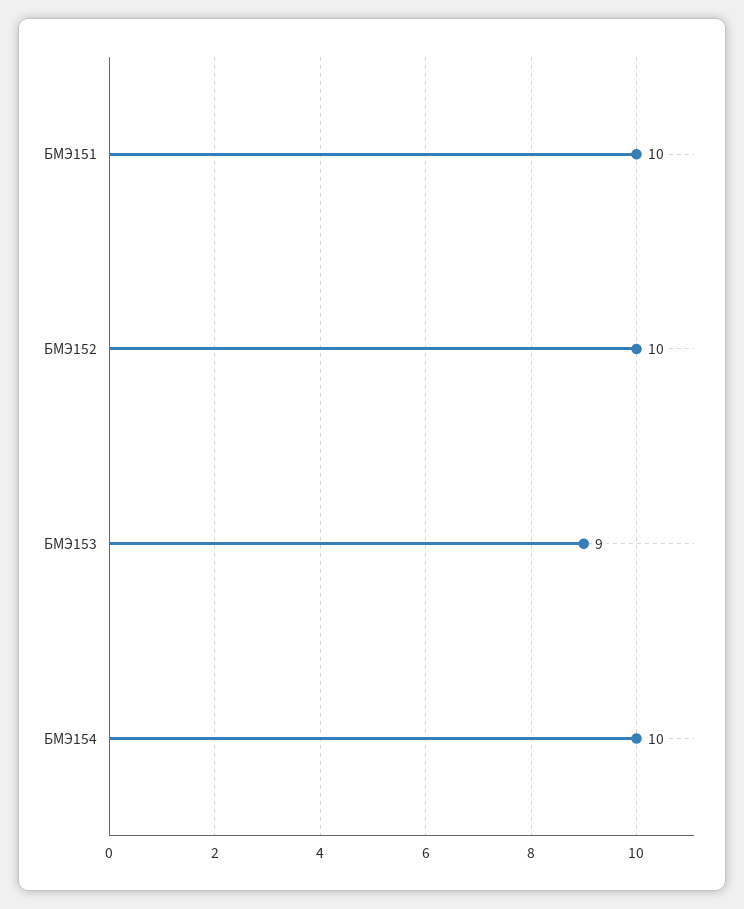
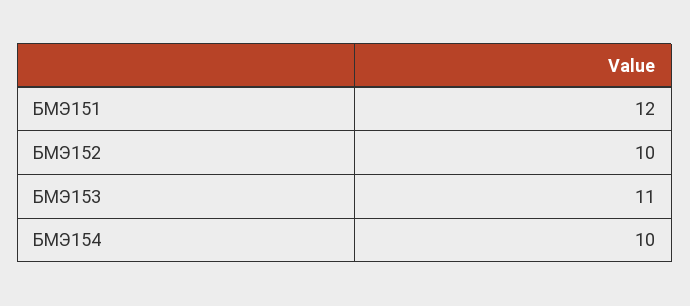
БМЭ151: 10 -> 12
БМЭ153: 9 -> 11

